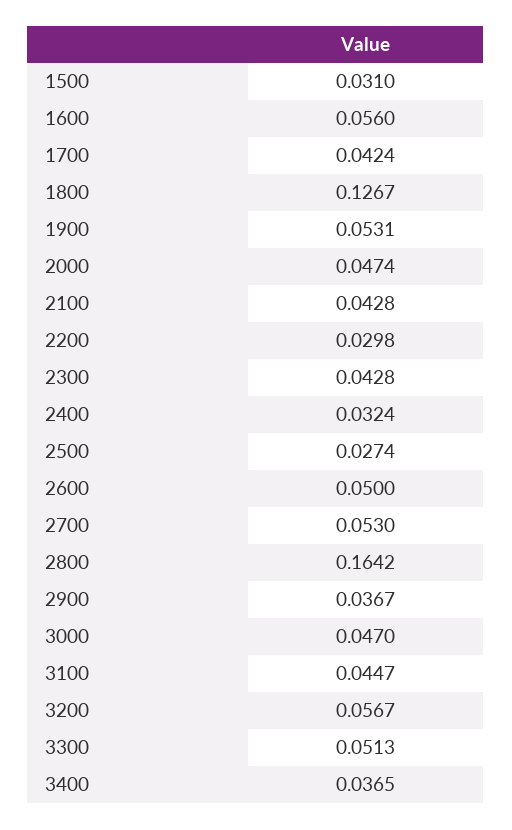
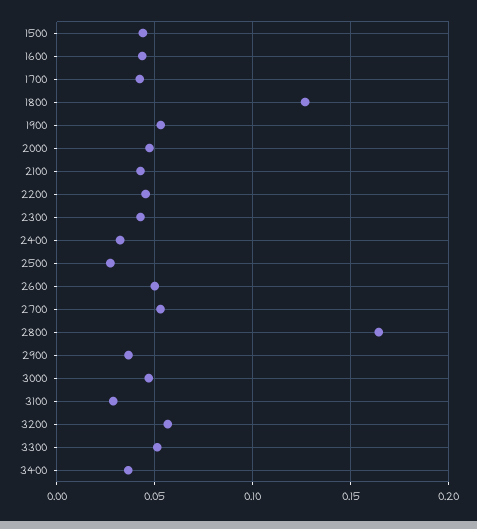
1500: 0.031 -> 0.045
1600: 0.056 -> 0.045
2200: 0.0298 -> 0.045
3100: 0.0447 -> 0.03

